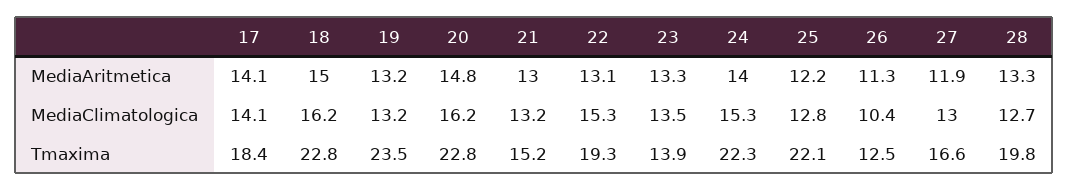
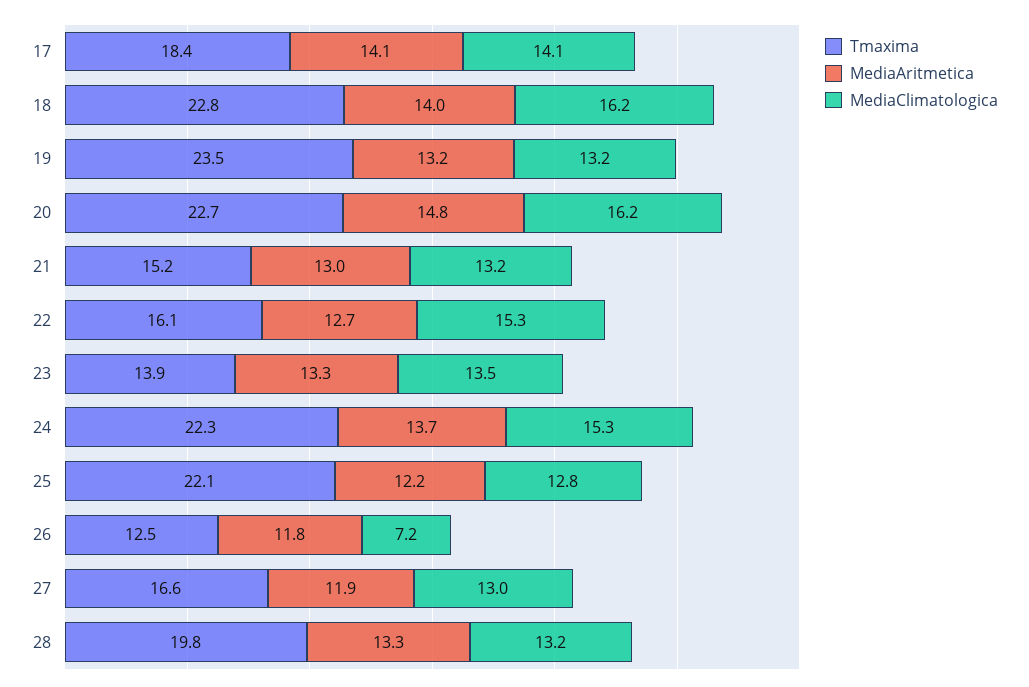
MediaAritmetica, 18: 15 -> 14
MediaAritmetica, 22: 13.1 -> 12.7
MediaAritmetica, 24: 14 -> 13.7
MediaAritmetica, 26: 11.3 -> 11.8
MediaClimatologica, 26: 10.4 -> 7.2
MediaClimatologica, 28: 12.7 -> 13.2
Tmaxima, 20: 22.8 -> 22.7
Tmaxima, 22: 19.3 -> 16.1

